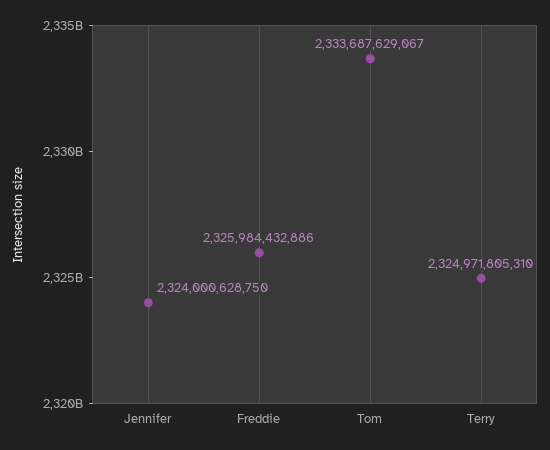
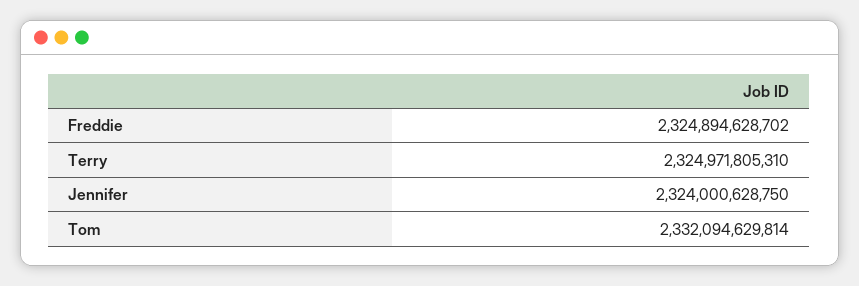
Freddie: 2325984432886 -> 2324894628702
Tom: 2333687629067 -> 2332094629814

